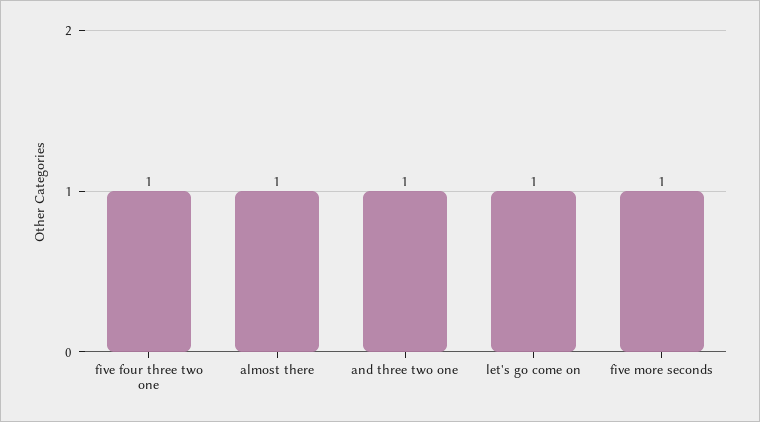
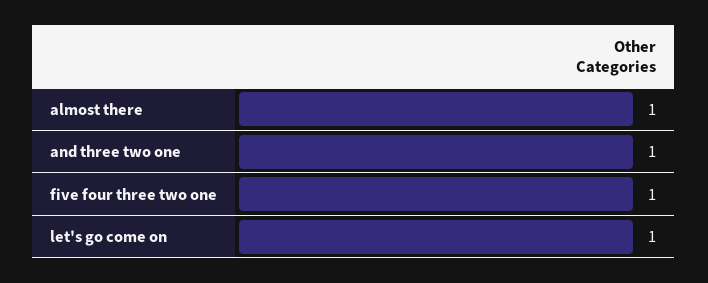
five more seconds: 1 -> none

